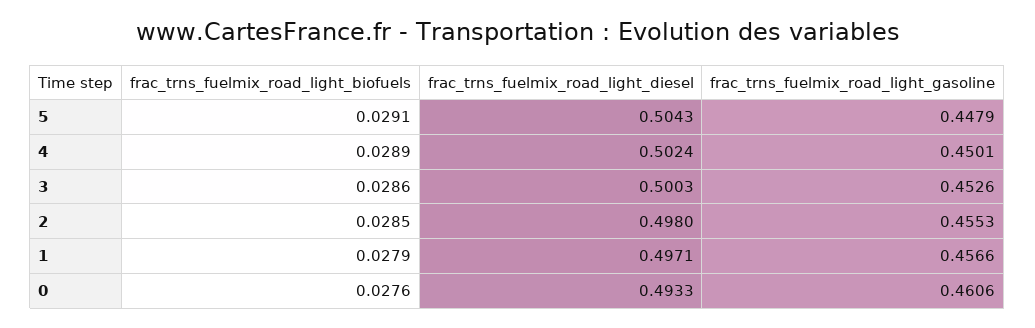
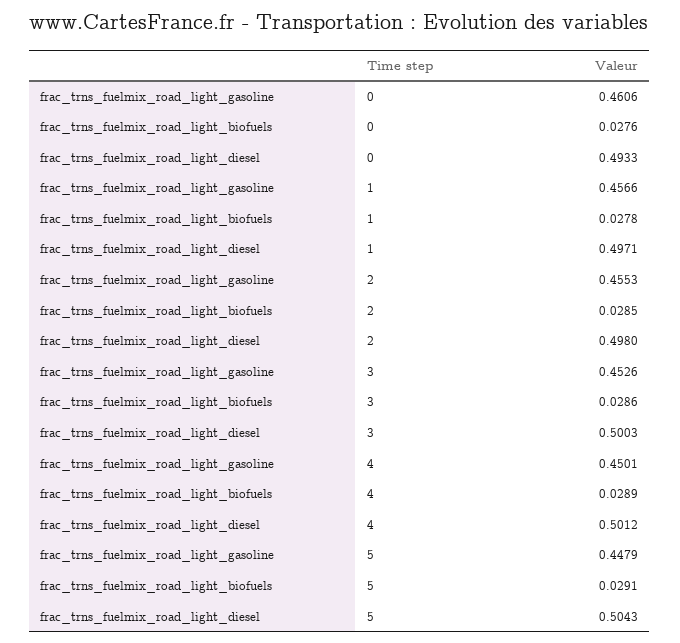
frac_trns_fuelmix_road_light_diesel, 4: 0.5024 -> 0.5012
frac_trns_fuelmix_road_light_biofuels, 1: 0.0279 -> 0.0278

